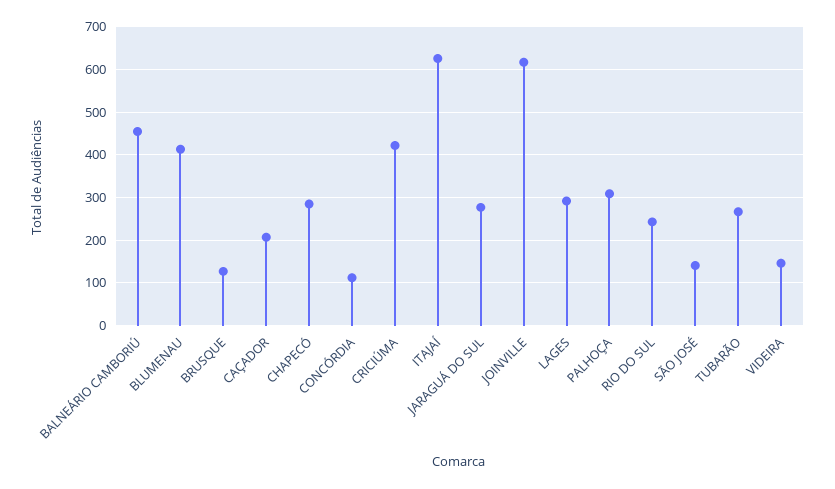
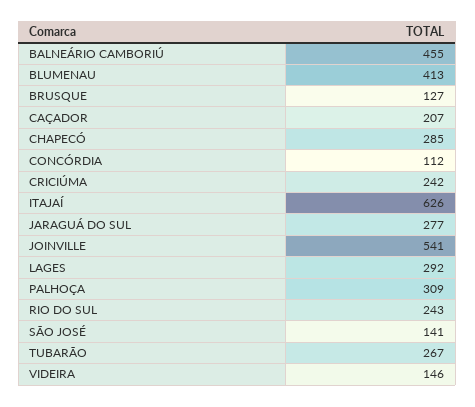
CRICIÚMA: 420 -> 242
JOINVILLE: 620 -> 541

